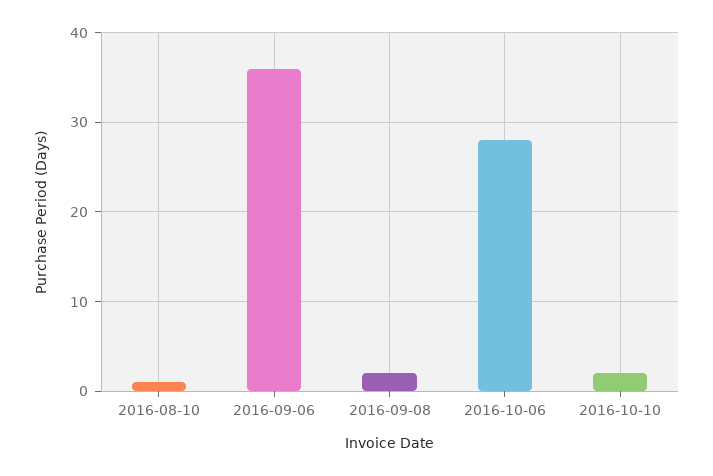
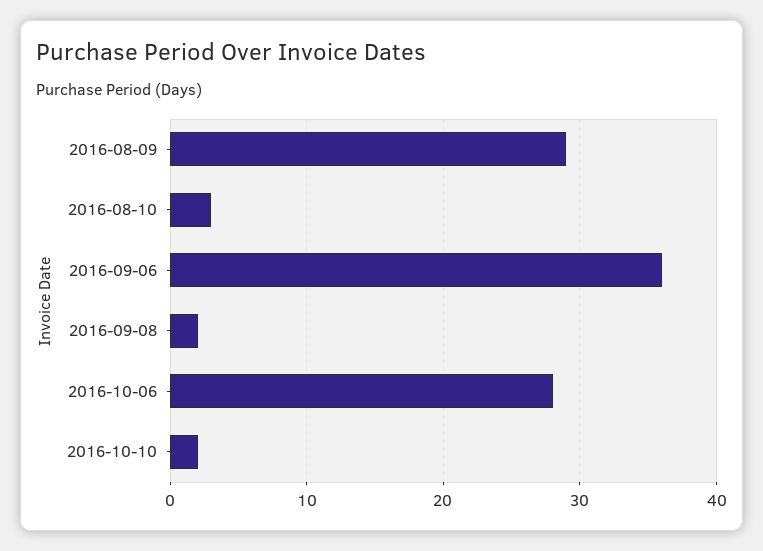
2016-08-10: 1 -> 3
2016-08-09: none -> 29

